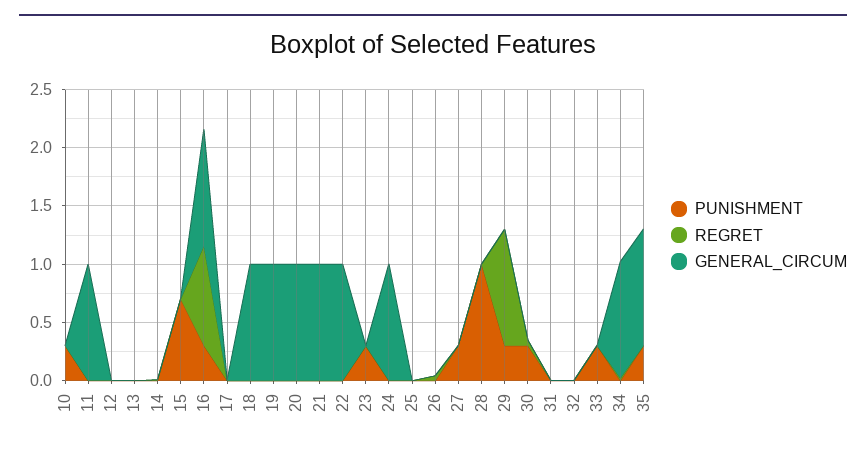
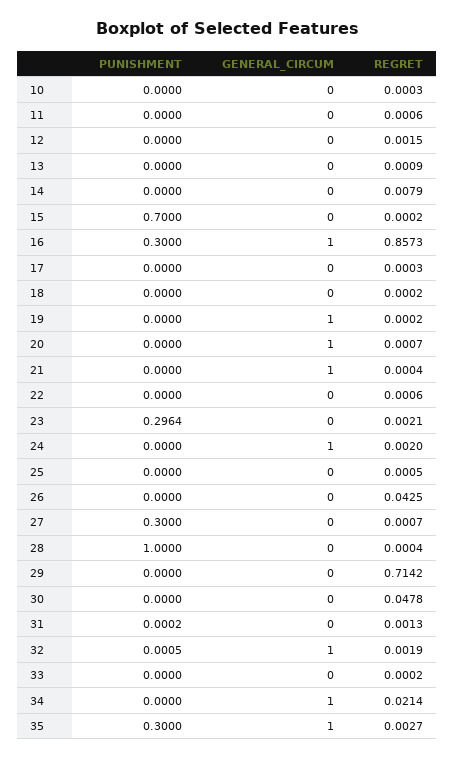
PUNISHMENT, 10: 0.3 -> 0
GENERAL_CIRCUM, 11: 1 -> 0
GENERAL_CIRCUM, 18: 1 -> 0
GENERAL_CIRCUM, 22: 1 -> 0
PUNISHMENT, 29: 0.3 -> 0
REGRET, 29: 1 -> 0.7142
PUNISHMENT, 30: 0.3 -> 0
GENERAL_CIRCUM, 32: 0 -> 1
PUNISHMENT, 33: 0.3 -> 0

